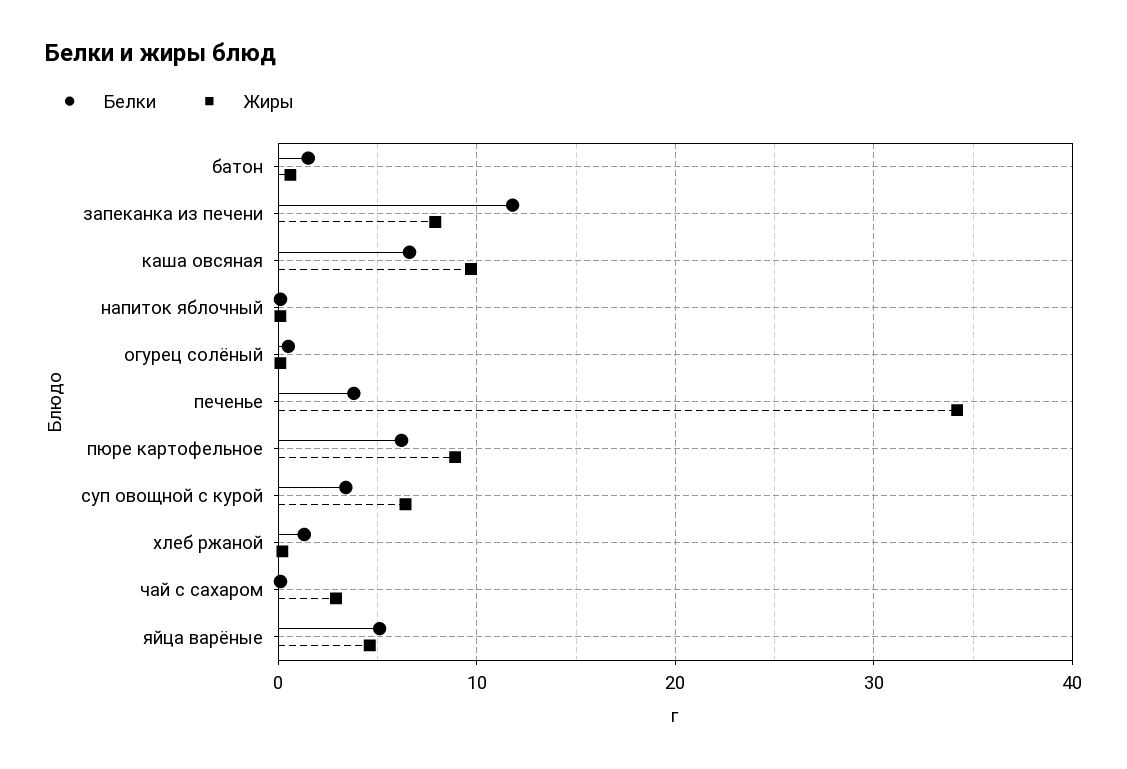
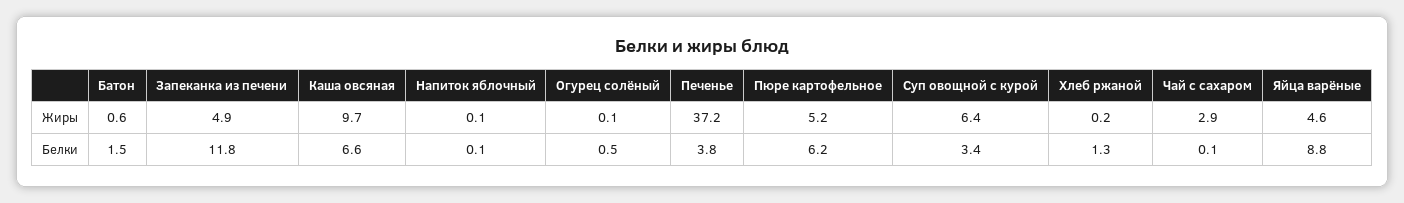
Жиры, запеканка из печени: 8 -> 4.9
Жиры, печенье: 34 -> 37.2
Жиры, пюре картофельное: 9 -> 5.2
Белки, яйца варёные: 5 -> 8.8

